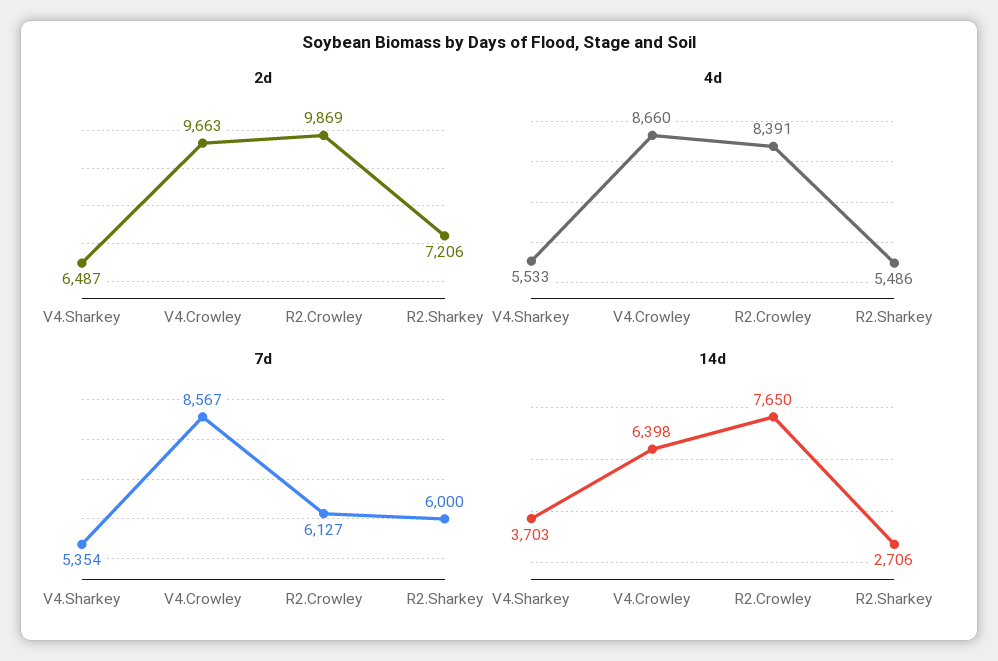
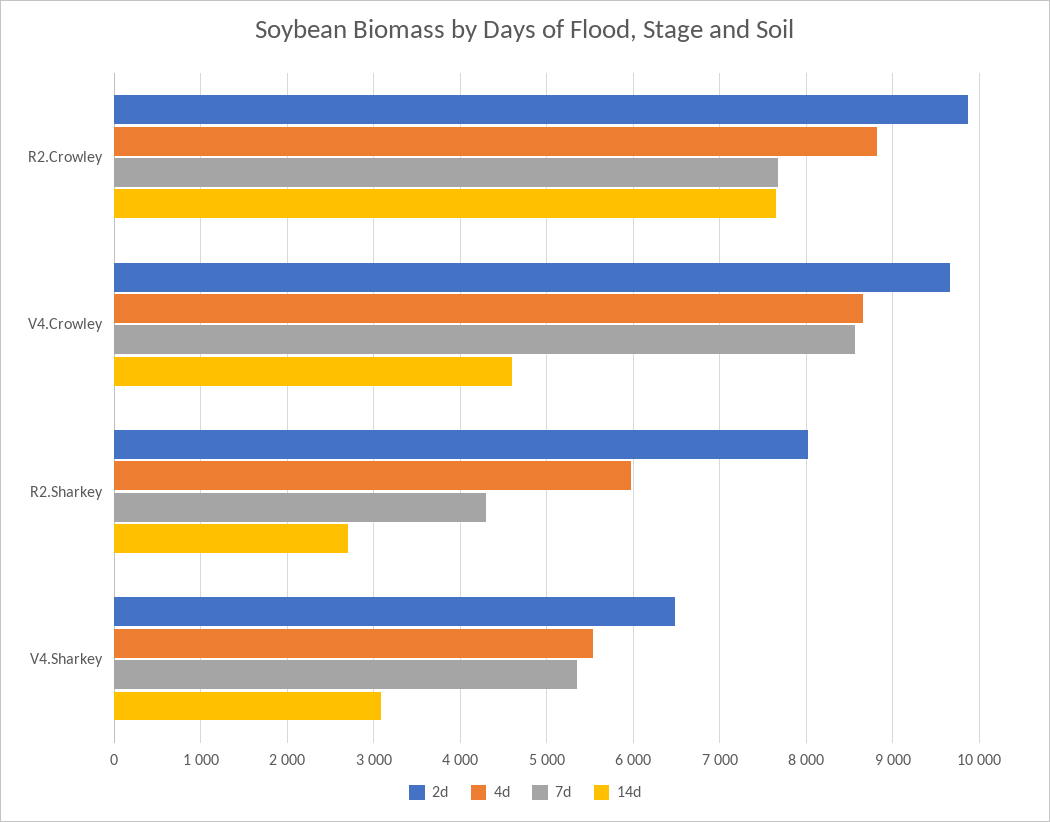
2d, R2.Sharkey: 7206 -> 8000
4d, R2.Crowley: 8391 -> 8800
4d, R2.Sharkey: 5486 -> 6000
7d, R2.Crowley: 6127 -> 7700
7d, R2.Sharkey: 6000 -> 4300
14d, V4.Sharkey: 3703 -> 3100
14d, V4.Crowley: 6398 -> 4600

